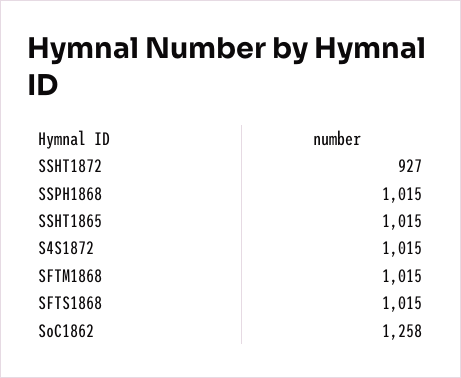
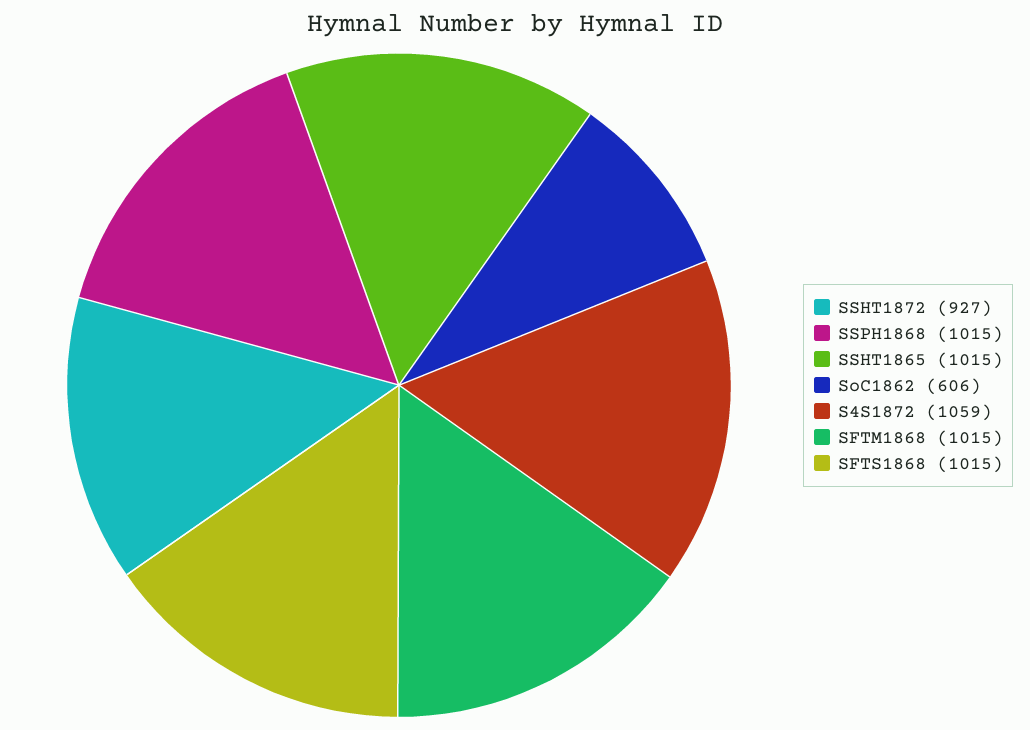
S4S1872: 1015 -> 1059
SoC1862: 1258 -> 606

